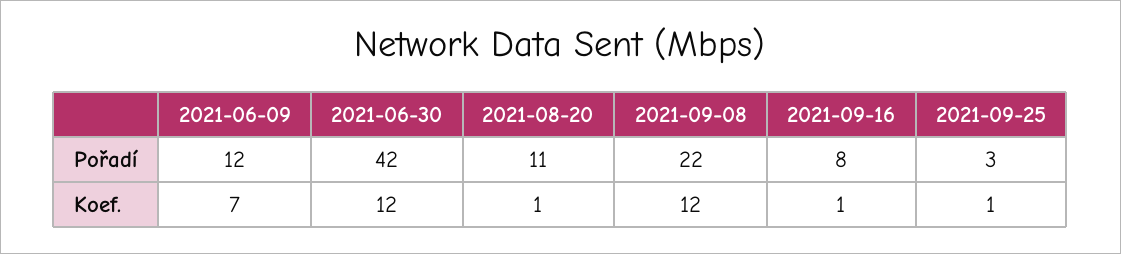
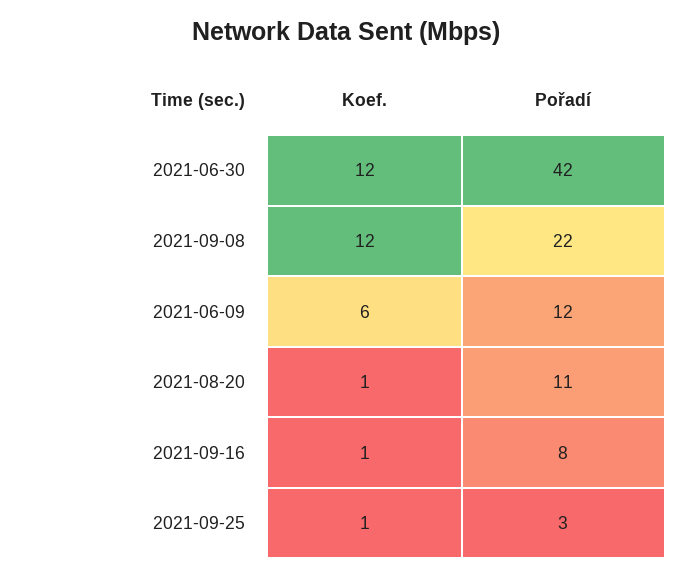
2021-06-09, Koef.: 7 -> 6

